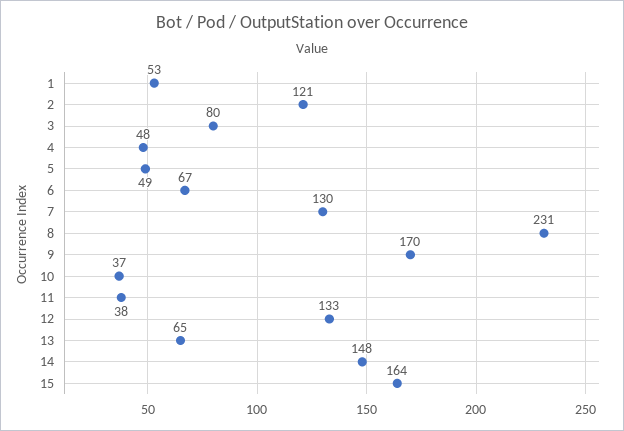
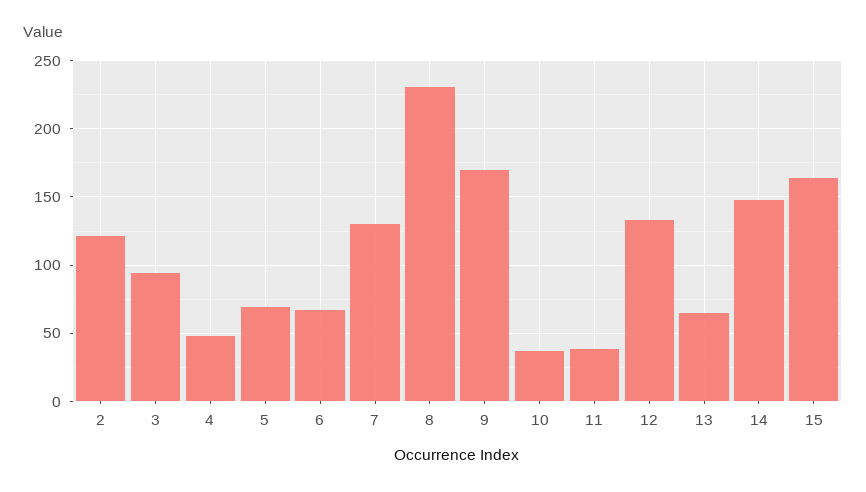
1: 53 -> none
3: 80 -> 95
5: 49 -> 70

